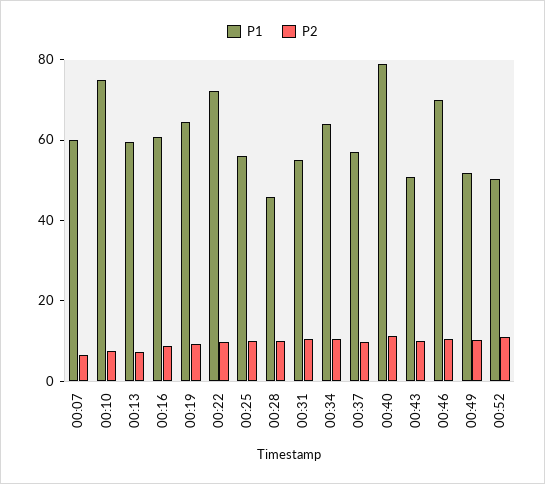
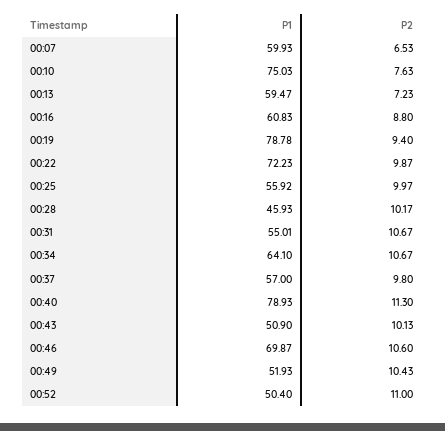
P1, 00:19: 65 -> 78.78

